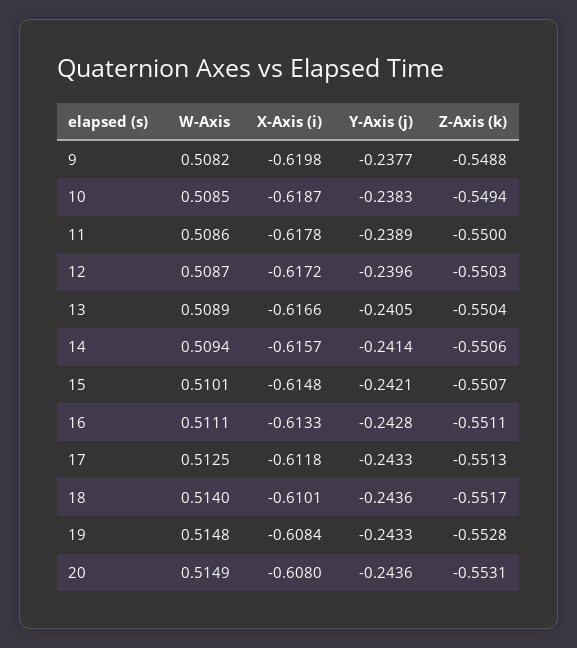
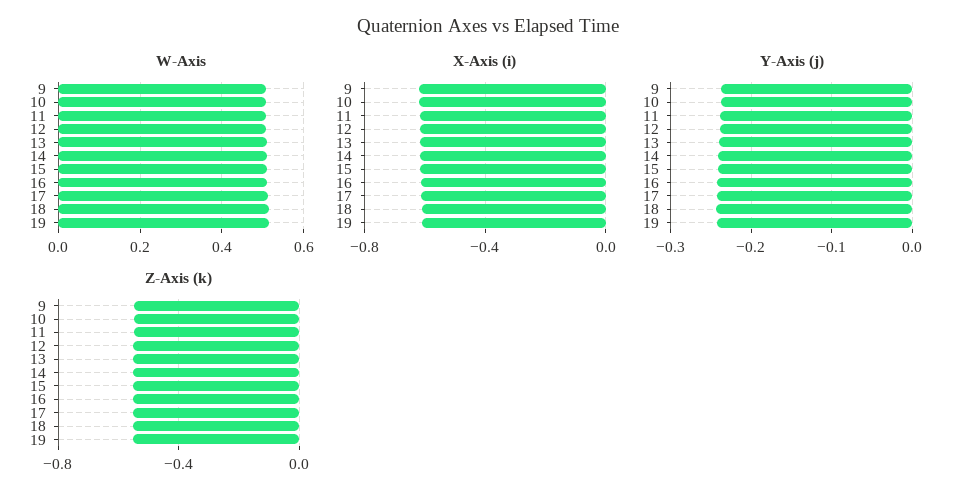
W-Axis, 20: 0.5149 -> none
X-Axis (i), 20: -0.608 -> none
Y-Axis (j), 20: -0.2436 -> none
Z-Axis (k), 20: -0.5531 -> none

